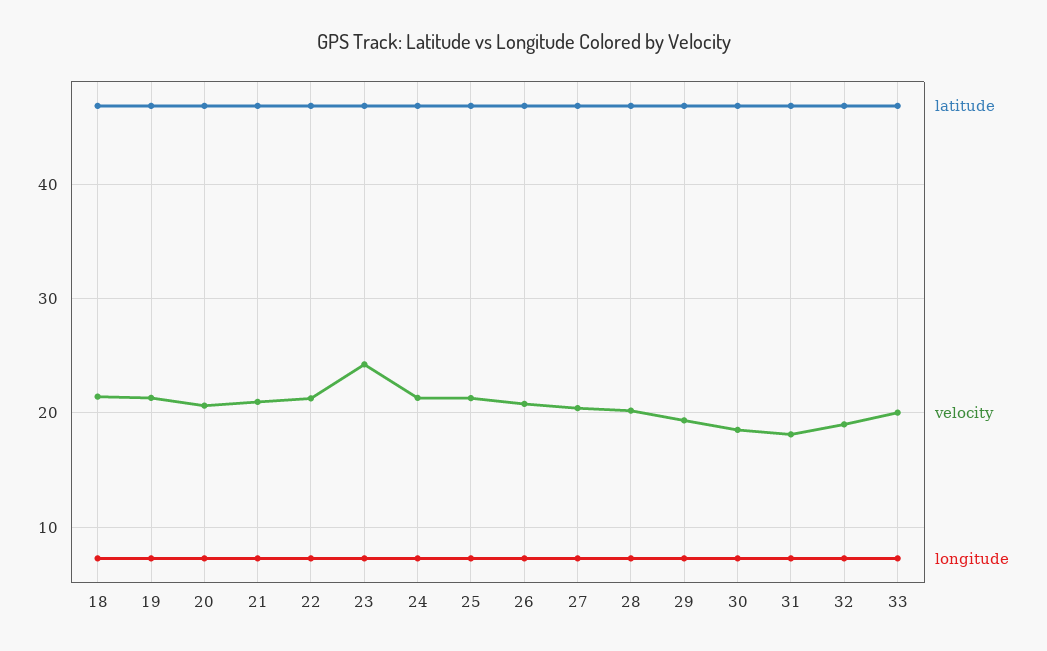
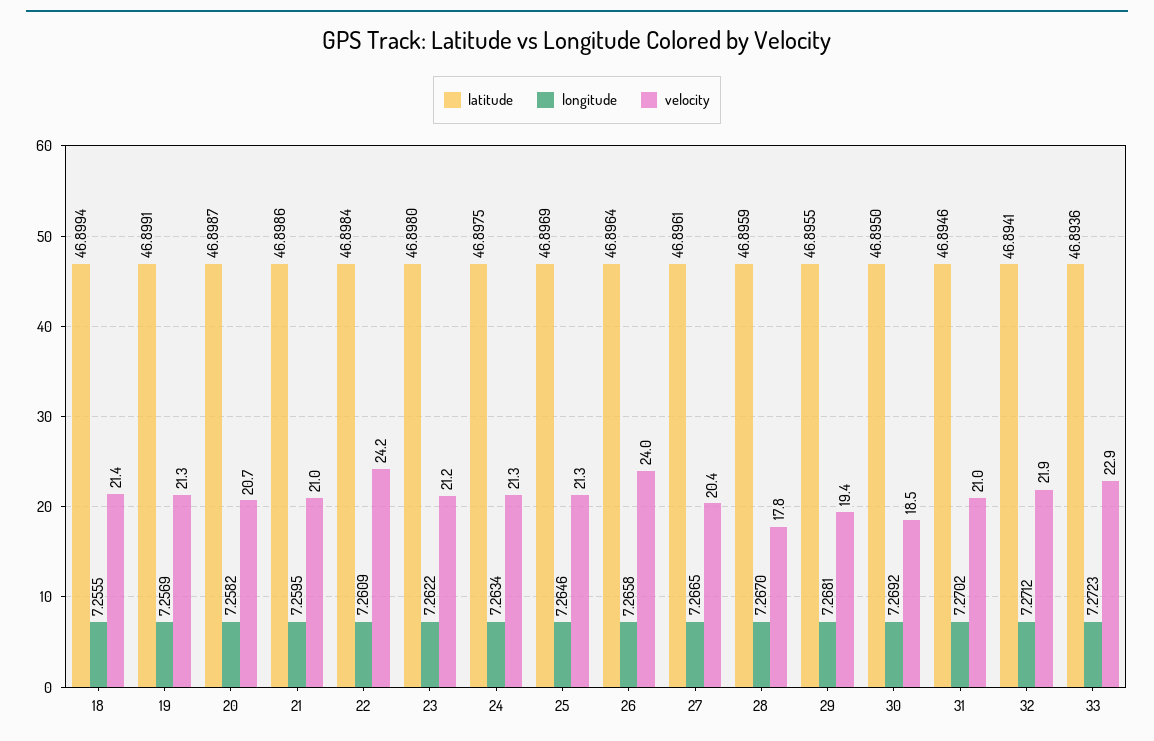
velocity, 22: 21 -> 24.2
velocity, 23: 24 -> 21.2
velocity, 26: 21 -> 24
velocity, 28: 20 -> 17.8
velocity, 31: 18 -> 21
velocity, 32: 19 -> 21.9
velocity, 33: 20 -> 22.9

